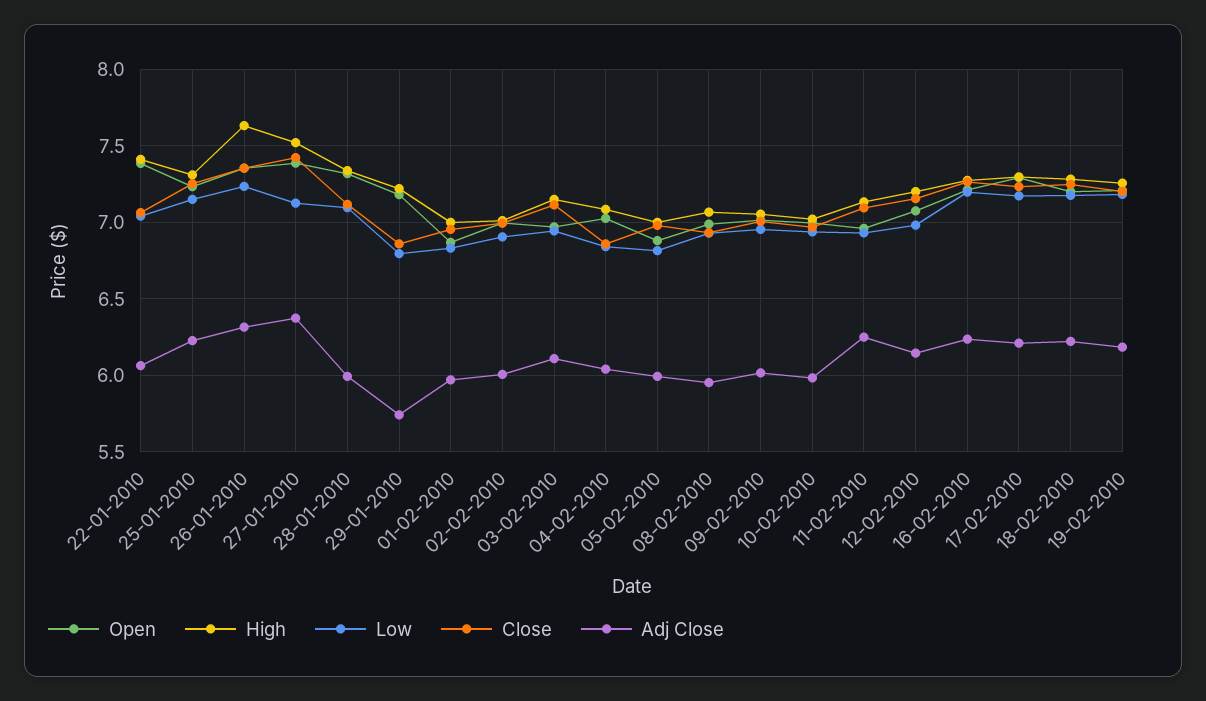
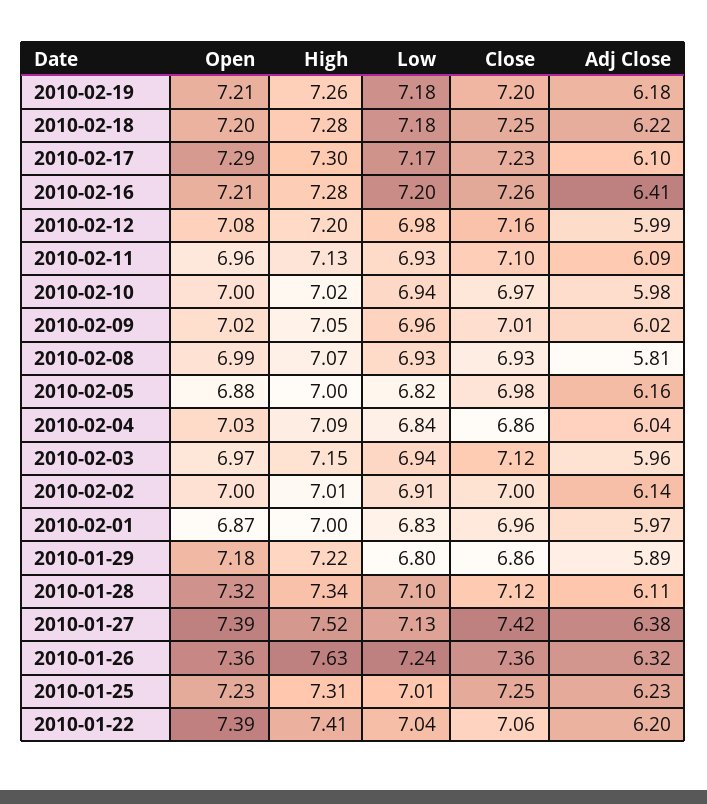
Adj Close, 22-01-2010: 6.05 -> 6.2
Low, 25-01-2010: 7.15 -> 7.01
Adj Close, 28-01-2010: 6 -> 6.11
Adj Close, 29-01-2010: 5.75 -> 5.89
Adj Close, 02-02-2010: 6 -> 6.14
Adj Close, 03-02-2010: 6.1 -> 5.96
Adj Close, 05-02-2010: 6 -> 6.16
Adj Close, 08-02-2010: 5.95 -> 5.81
Adj Close, 11-02-2010: 6.25 -> 6.09
Adj Close, 12-02-2010: 6.15 -> 5.99
Adj Close, 16-02-2010: 6.25 -> 6.41
Adj Close, 17-02-2010: 6.2 -> 6.1

